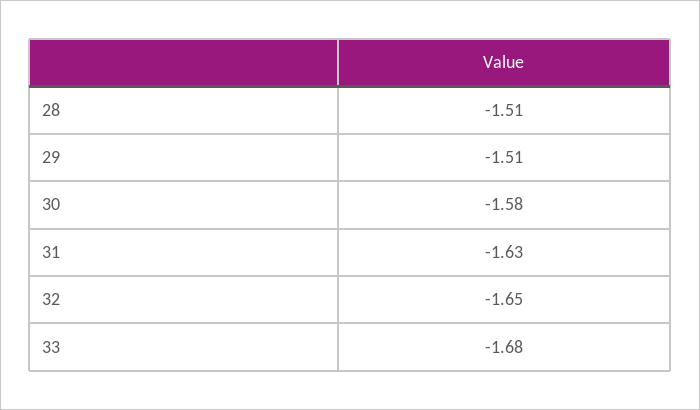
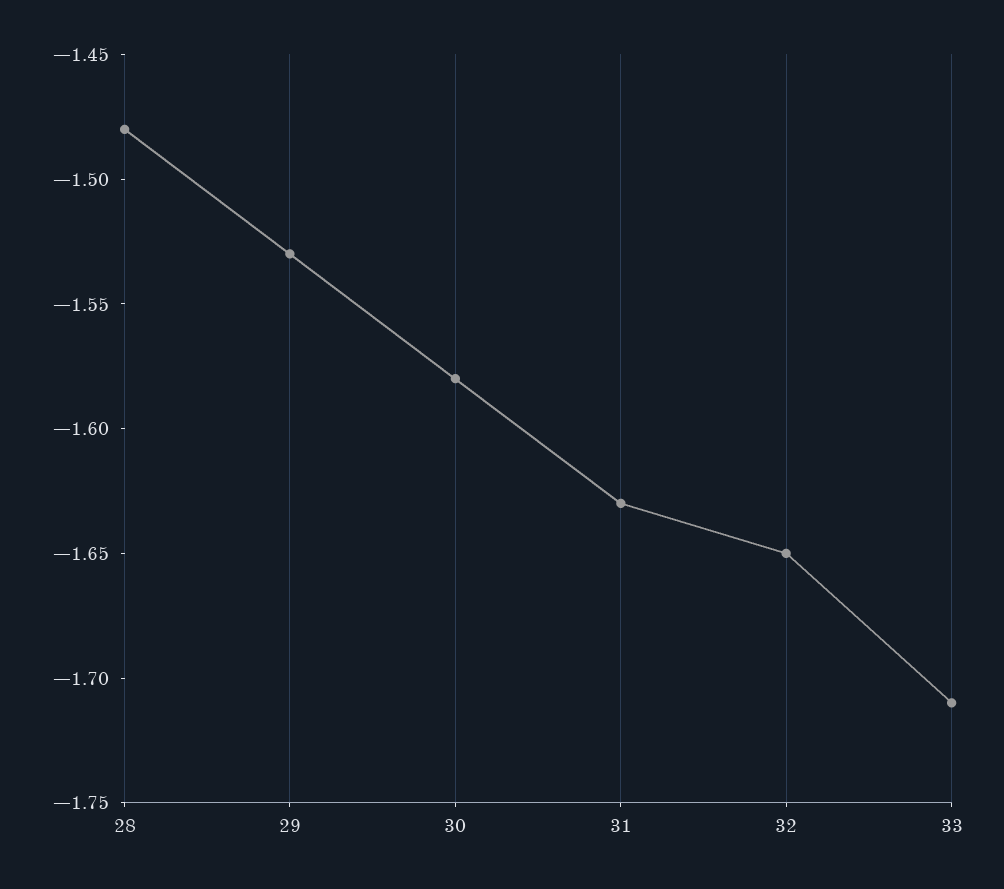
28: -1.51 -> -1.48
29: -1.51 -> -1.53
33: -1.68 -> -1.71

